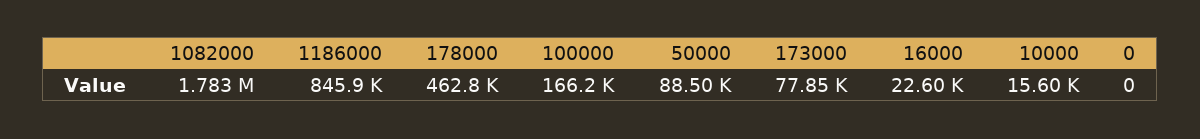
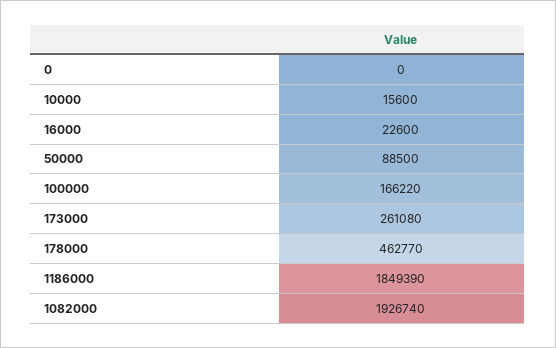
1082000: 1783000 -> 1926740
1186000: 845900 -> 1849390
173000: 77850 -> 261080

